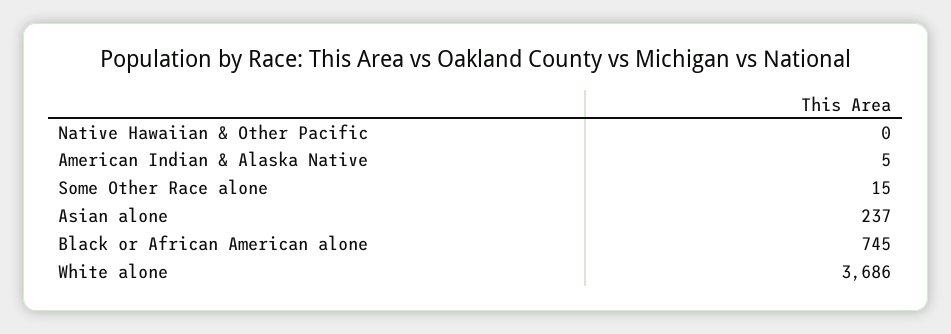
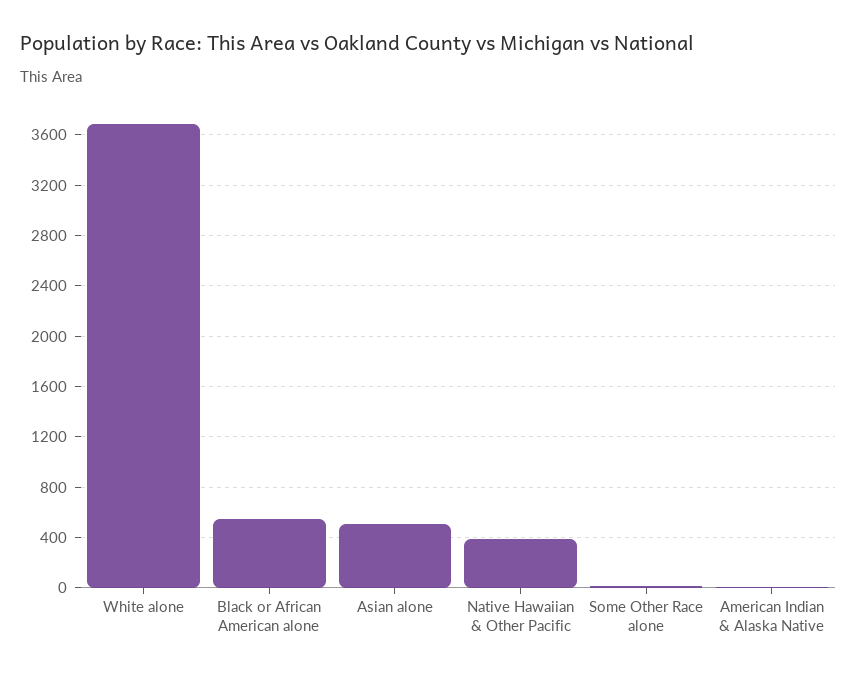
Native Hawaiian & Other Pacific: 0 -> 400
Asian alone: 237 -> 500
Black or African American alone: 745 -> 550

